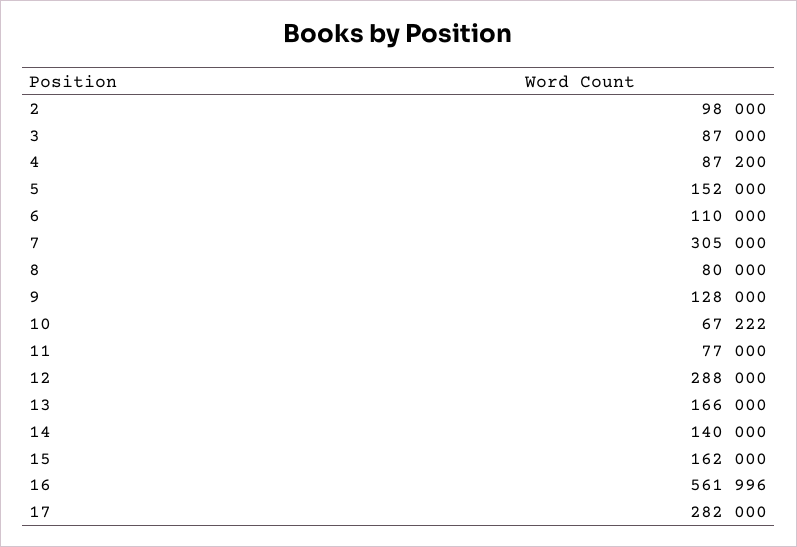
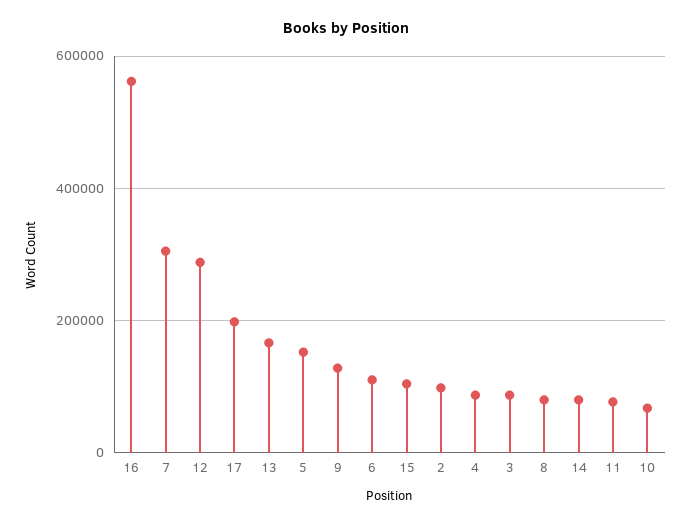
14: 140000 -> 80000
15: 162000 -> 100000
17: 282000 -> 200000

